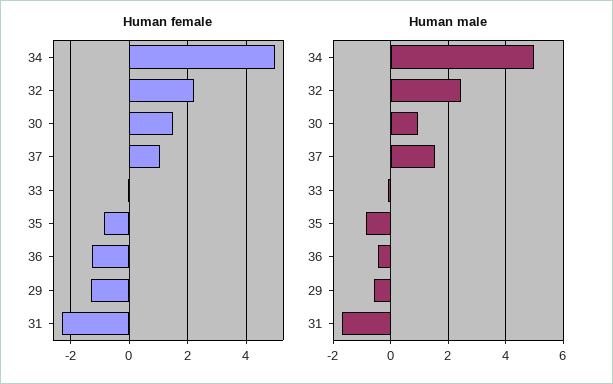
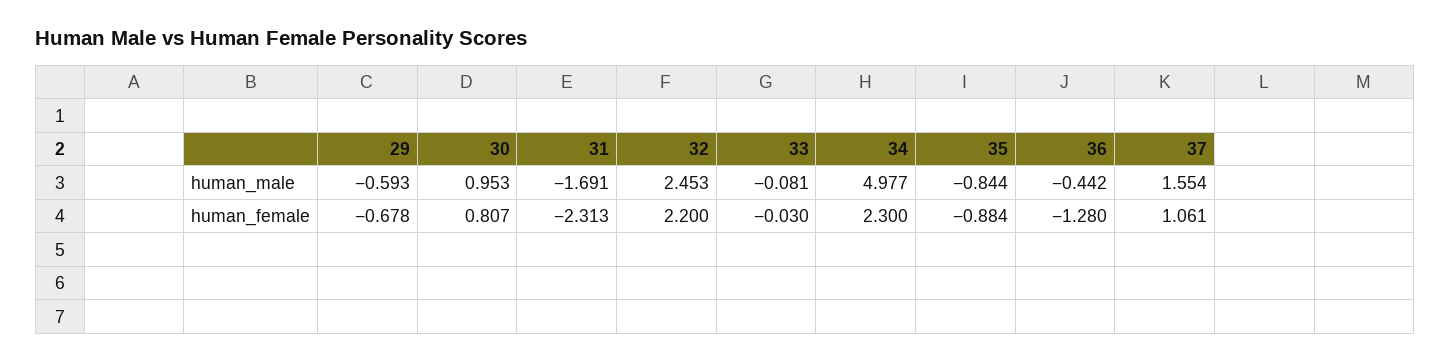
Human female, 34: 5 -> 2.3
Human female, 30: 1.5 -> 0.807
Human female, 29: -1.25 -> -0.678

